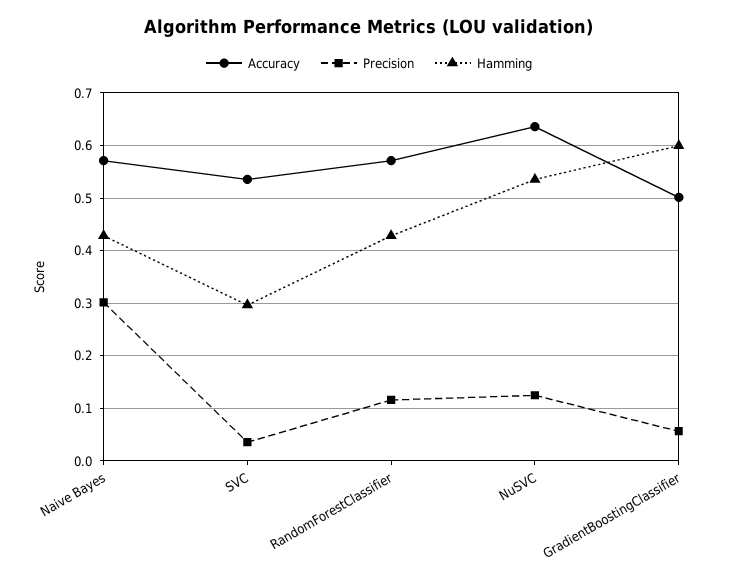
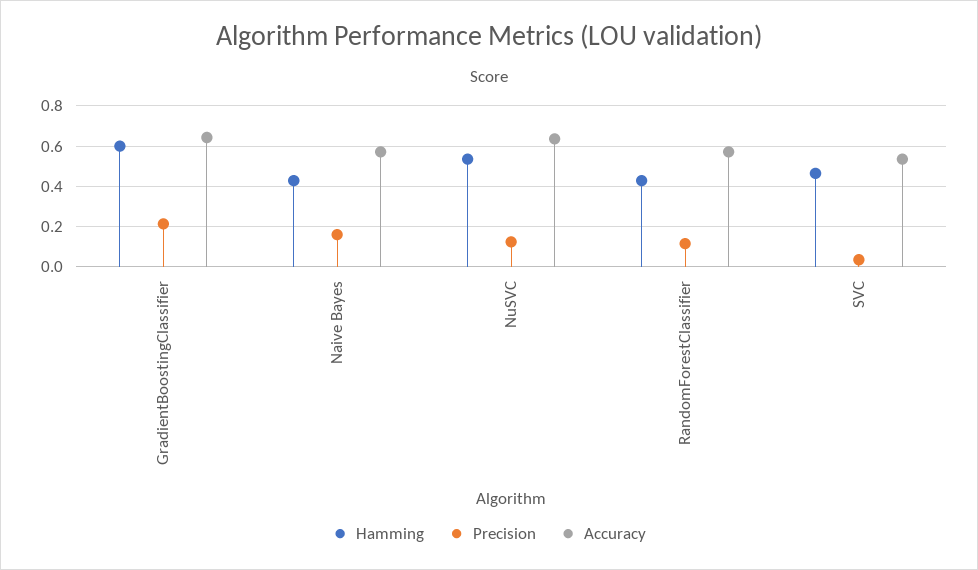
Precision, Naive Bayes: 0.3 -> 0.15
Hamming, SVC: 0.3 -> 0.45
Accuracy, GradientBoostingClassifier: 0.5 -> 0.65
Precision, GradientBoostingClassifier: 0.06 -> 0.2

